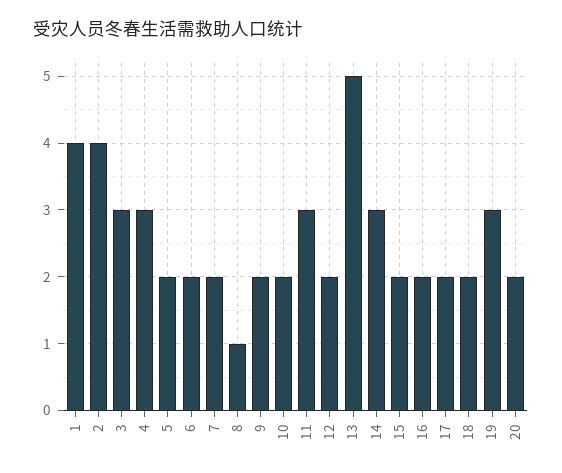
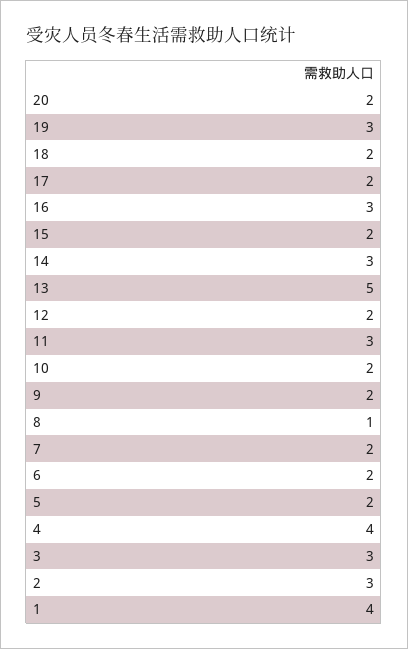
2: 4 -> 3
4: 3 -> 4
16: 2 -> 3

